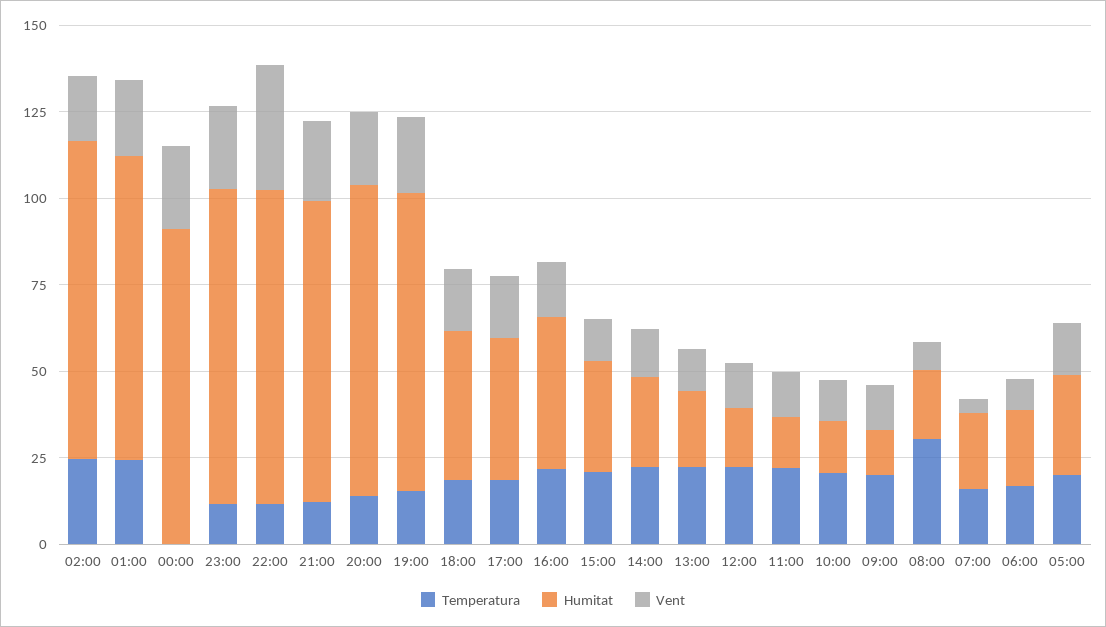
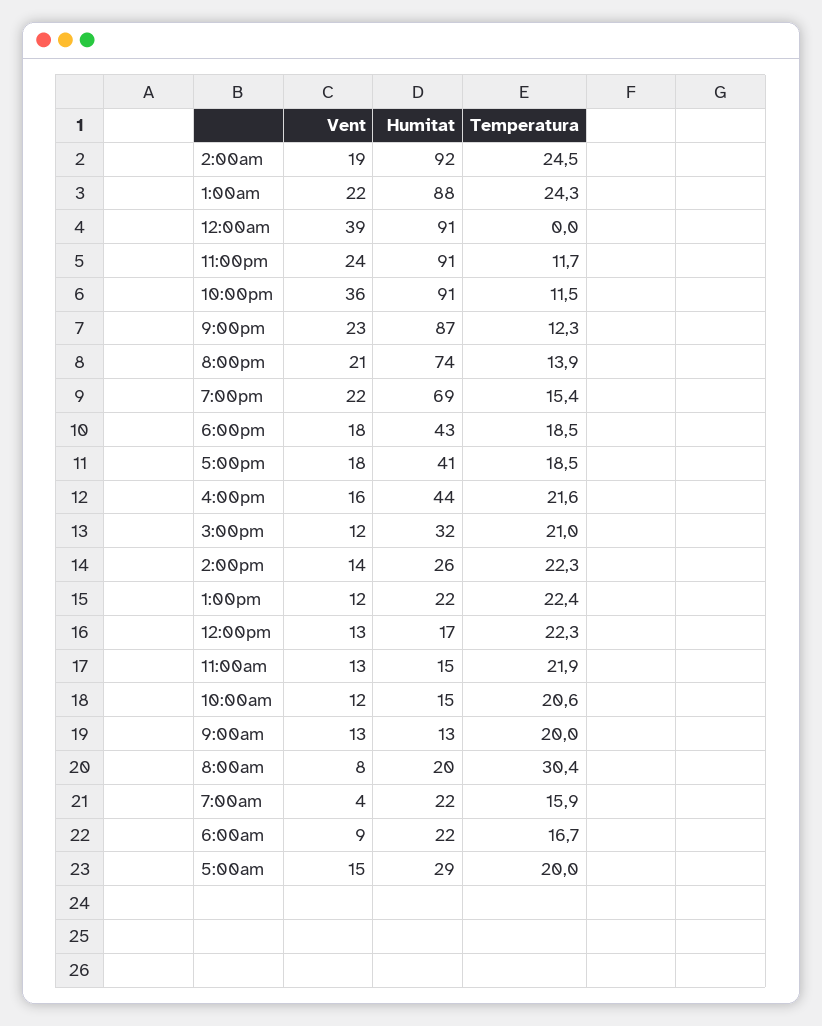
Vent, 00:00: 25 -> 39
Humitat, 20:00: 90 -> 74
Humitat, 19:00: 85 -> 69

